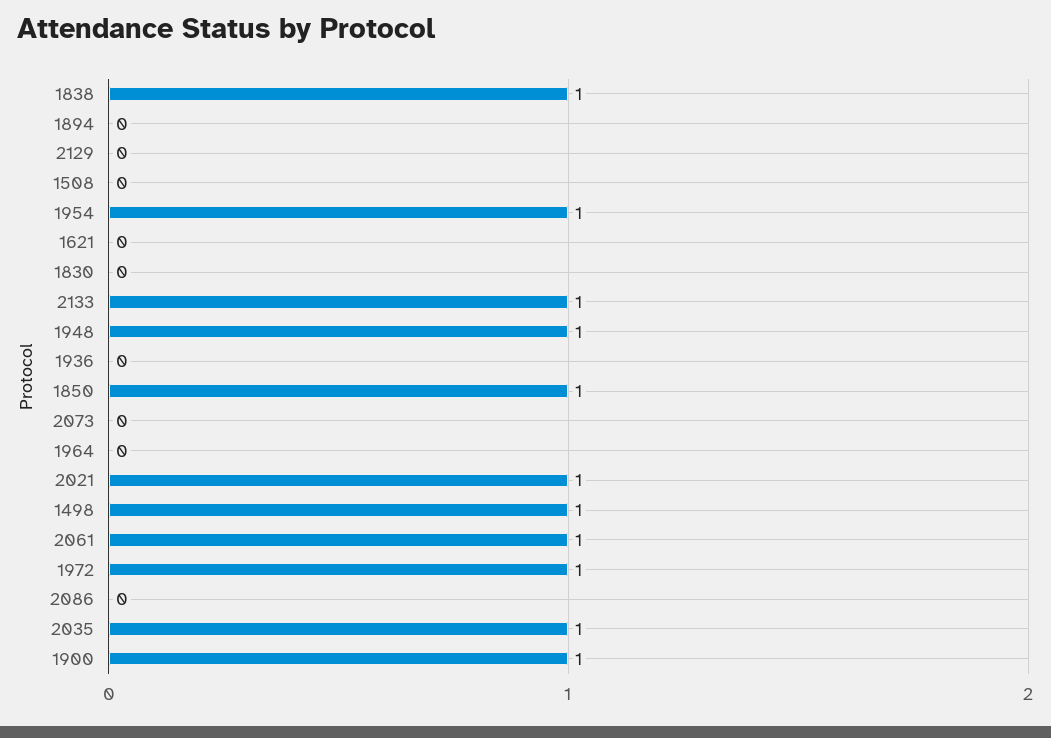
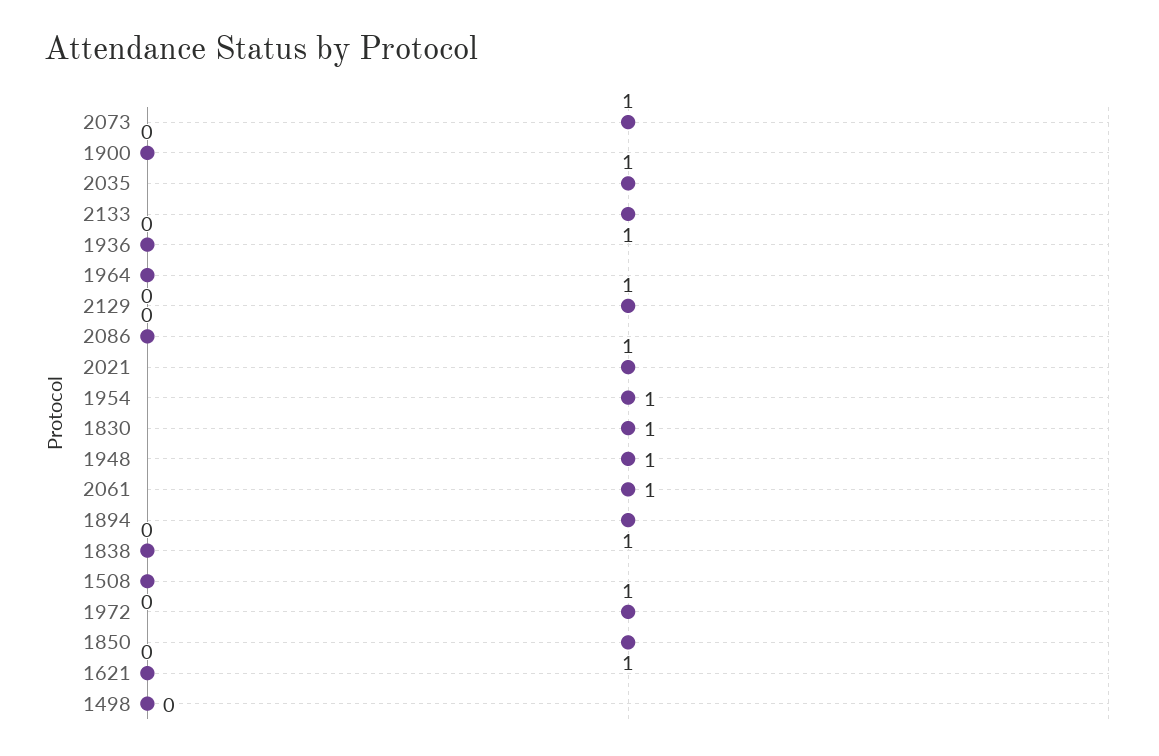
1838: 1 -> 0
1894: 0 -> 1
2129: 0 -> 1
1830: 0 -> 1
2073: 0 -> 1
1498: 1 -> 0
1900: 1 -> 0

